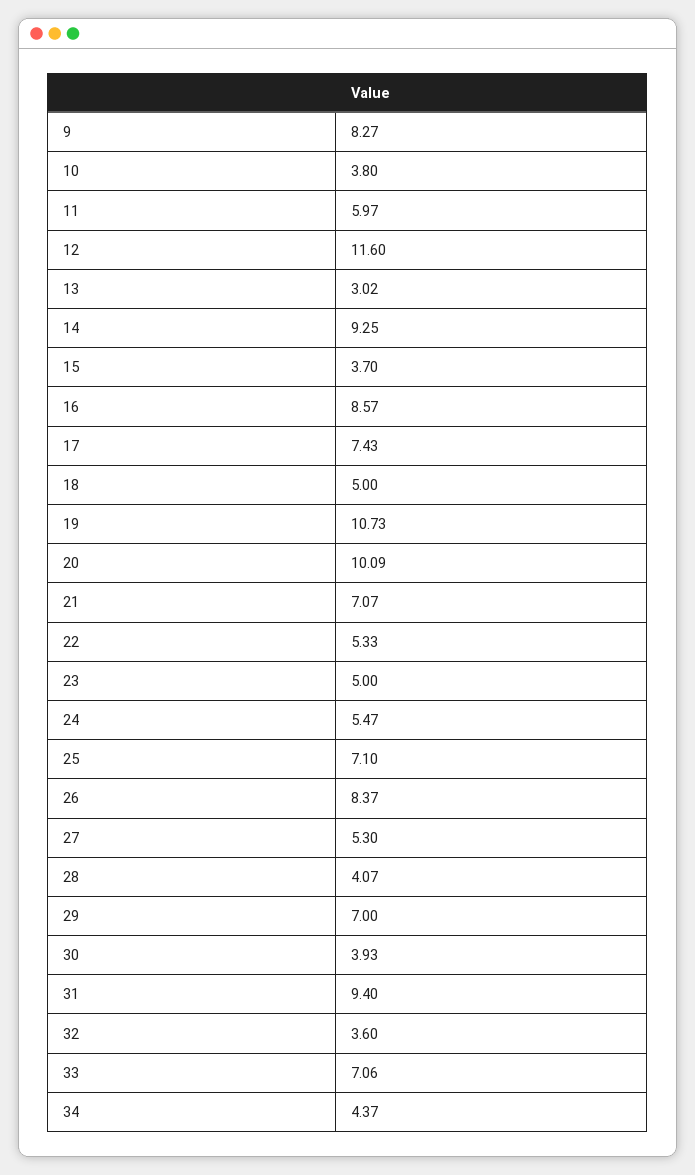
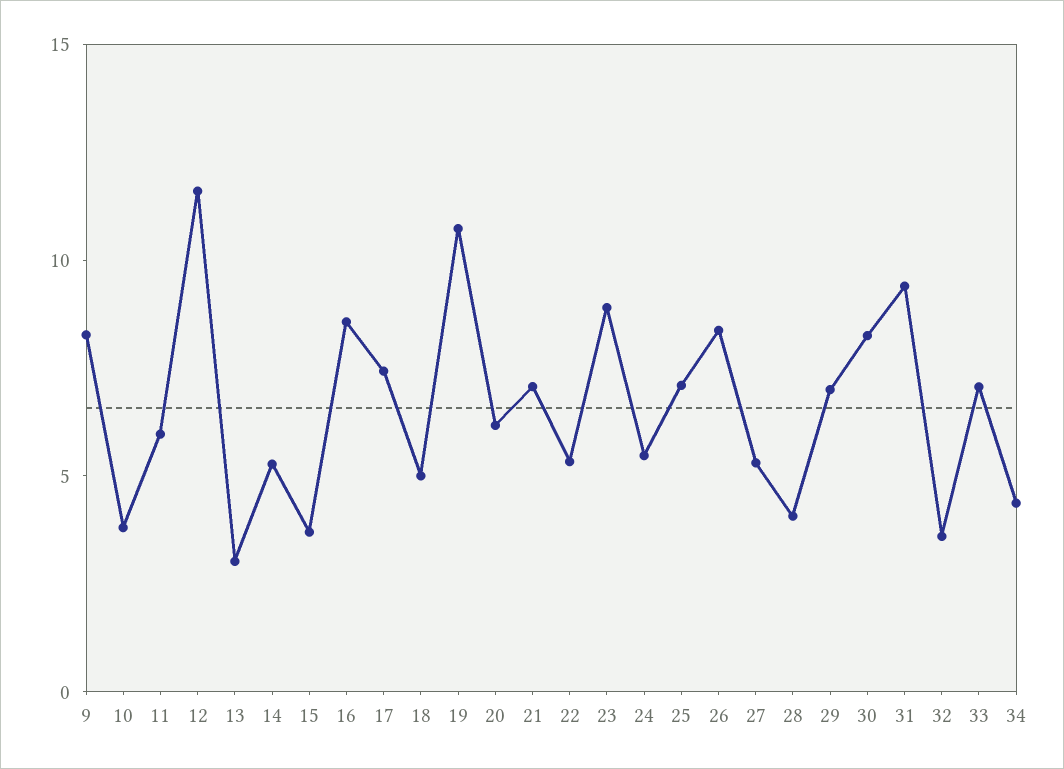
14: 9.25 -> 5
20: 10.09 -> 6
23: 5 -> 9
30: 3.93 -> 8

